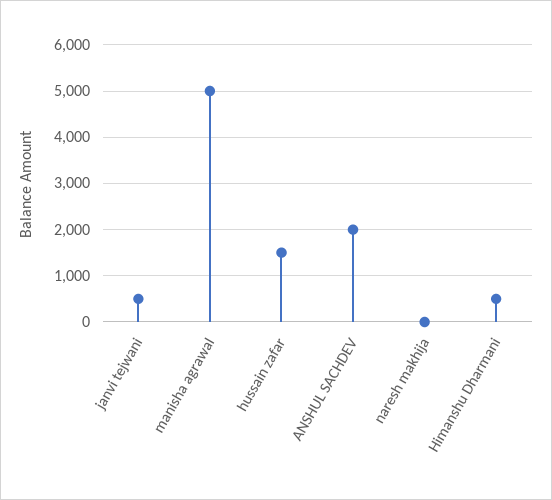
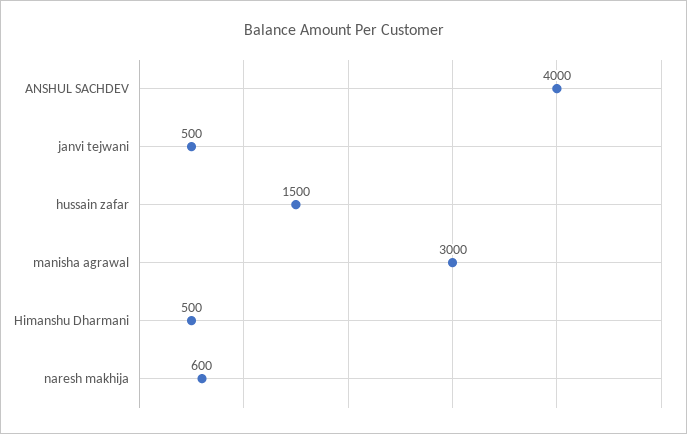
manisha agrawal: 5000 -> 3000
ANSHUL SACHDEV: 2000 -> 4000
naresh makhija: 0 -> 600

